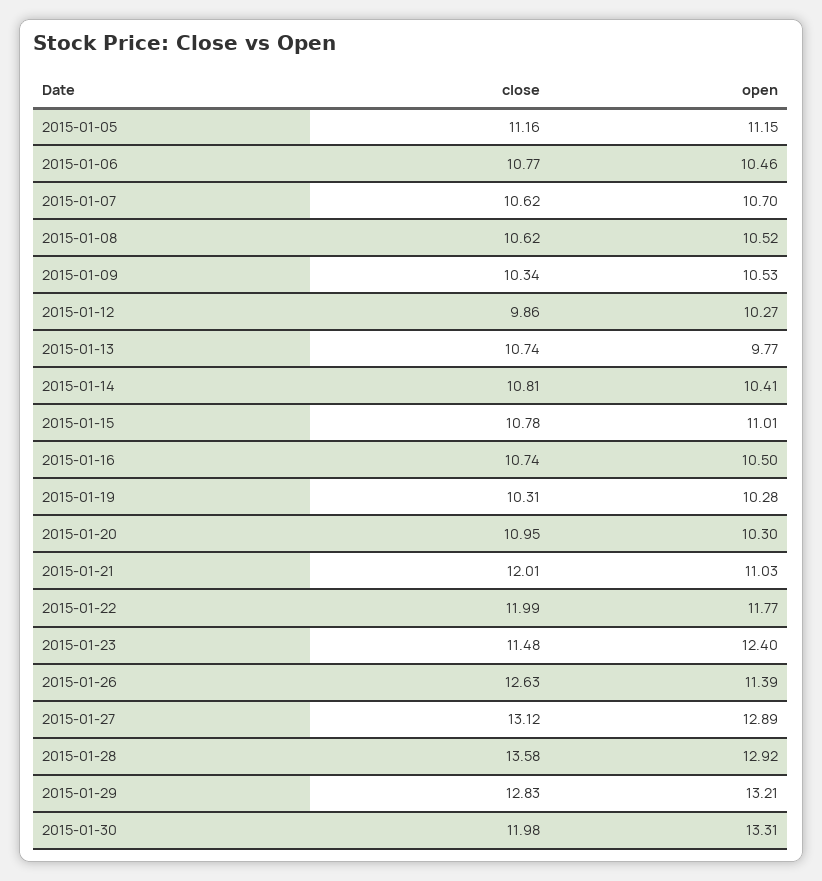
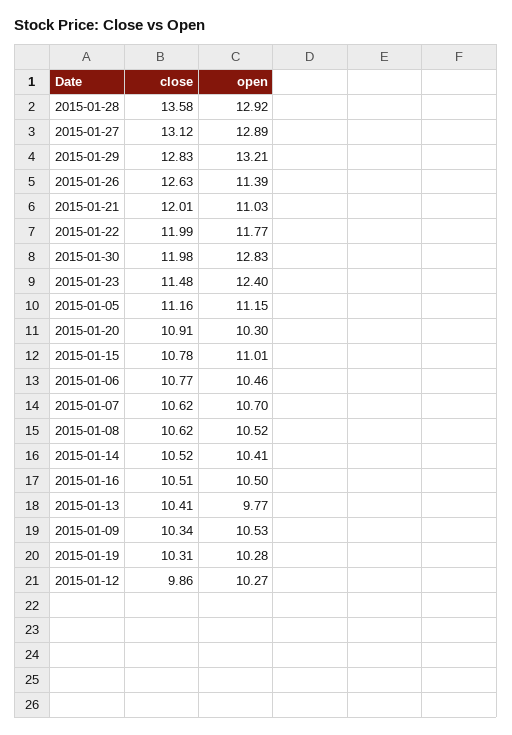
close, 2015-01-13: 10.74 -> 10.41
close, 2015-01-14: 10.81 -> 10.52
close, 2015-01-16: 10.74 -> 10.51
close, 2015-01-20: 10.95 -> 10.91
open, 2015-01-30: 13.31 -> 12.83

